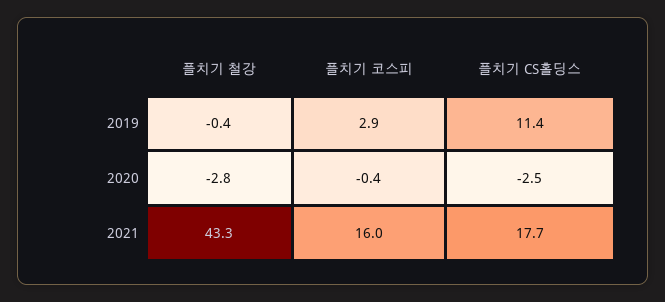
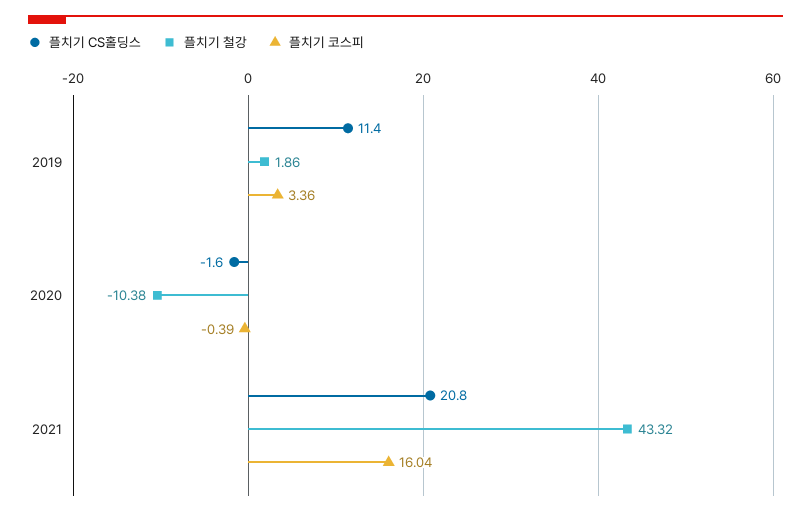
플치기 철강, 2019: -0.4 -> 1.86
플치기 코스피, 2019: 2.9 -> 3.36
플치기 철강, 2020: -2.8 -> -10.38
플치기 CS홀딩스, 2020: -2.5 -> -1.6
플치기 CS홀딩스, 2021: 17.7 -> 20.8

